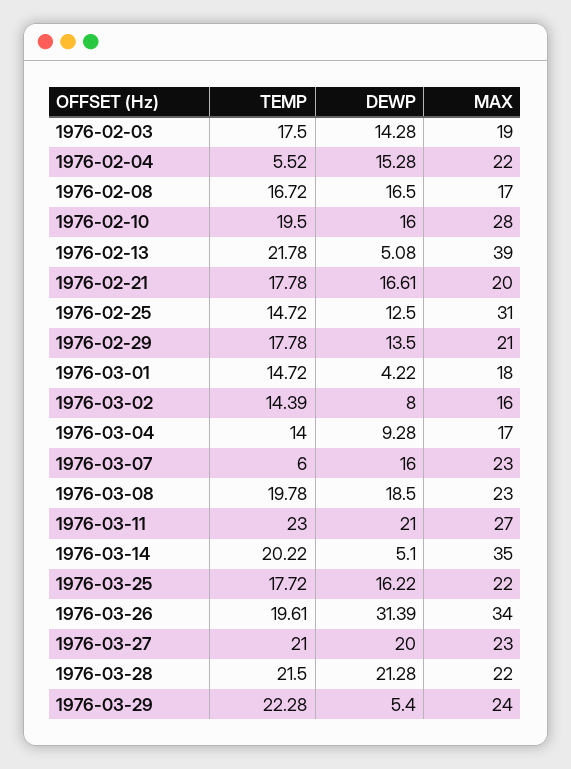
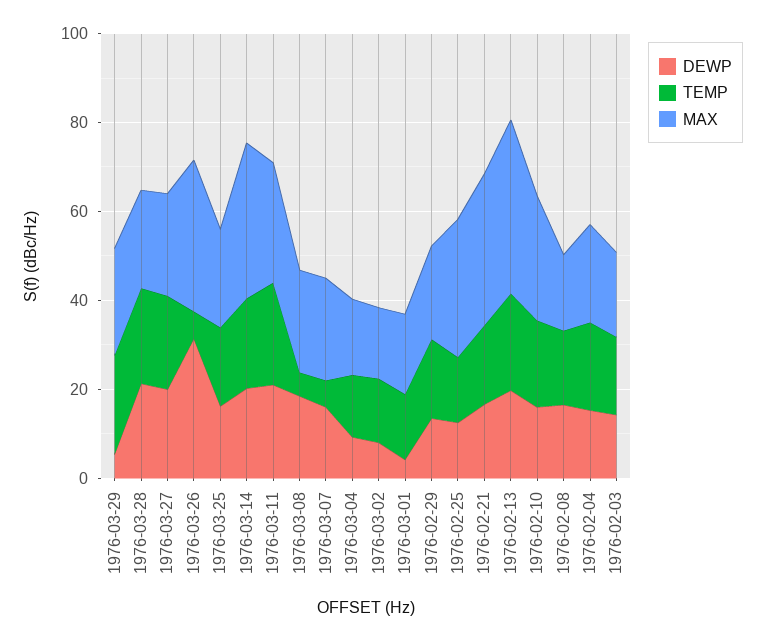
TEMP, 1976-02-04: 5.52 -> 20
DEWP, 1976-02-13: 5.08 -> 20
MAX, 1976-02-21: 20 -> 35
TEMP, 1976-03-08: 19.78 -> 5
DEWP, 1976-03-14: 5.1 -> 20
TEMP, 1976-03-26: 19.61 -> 5

